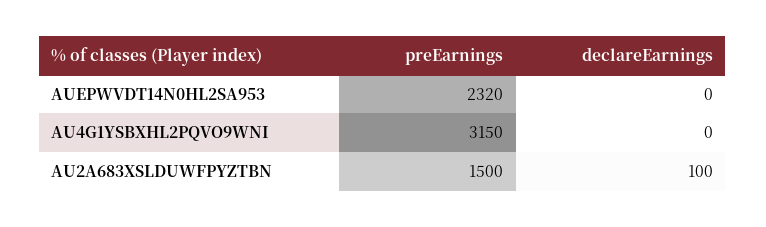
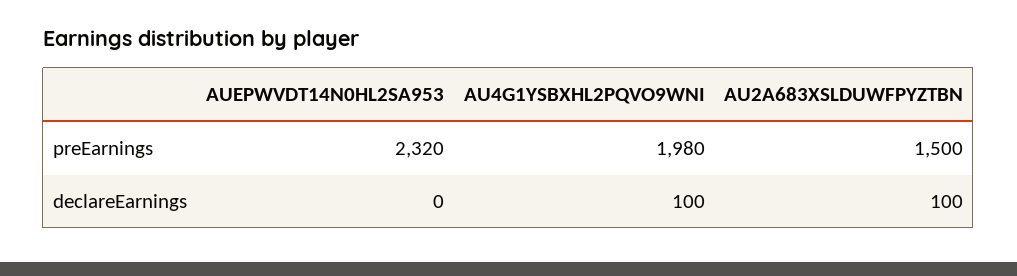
preEarnings, AU4G1YSBXHL2PQVO9WNI: 3150 -> 1980
declareEarnings, AU4G1YSBXHL2PQVO9WNI: 0 -> 100

